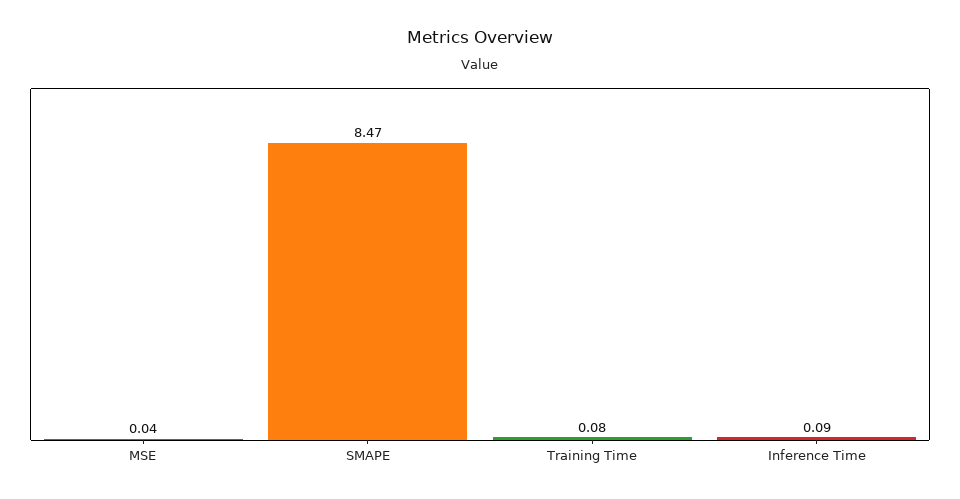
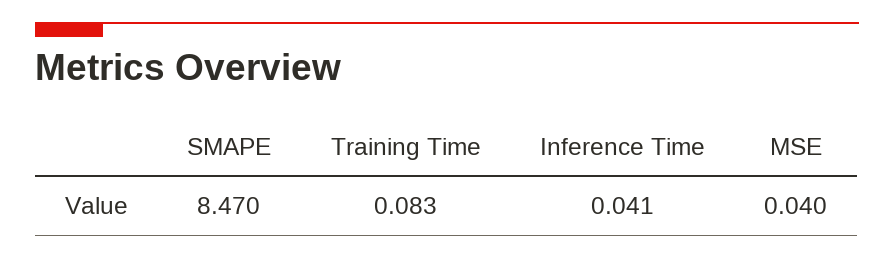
Inference Time: 0.09 -> 0.041

